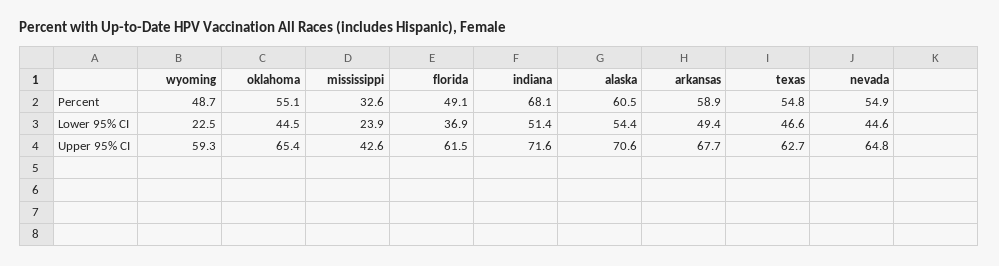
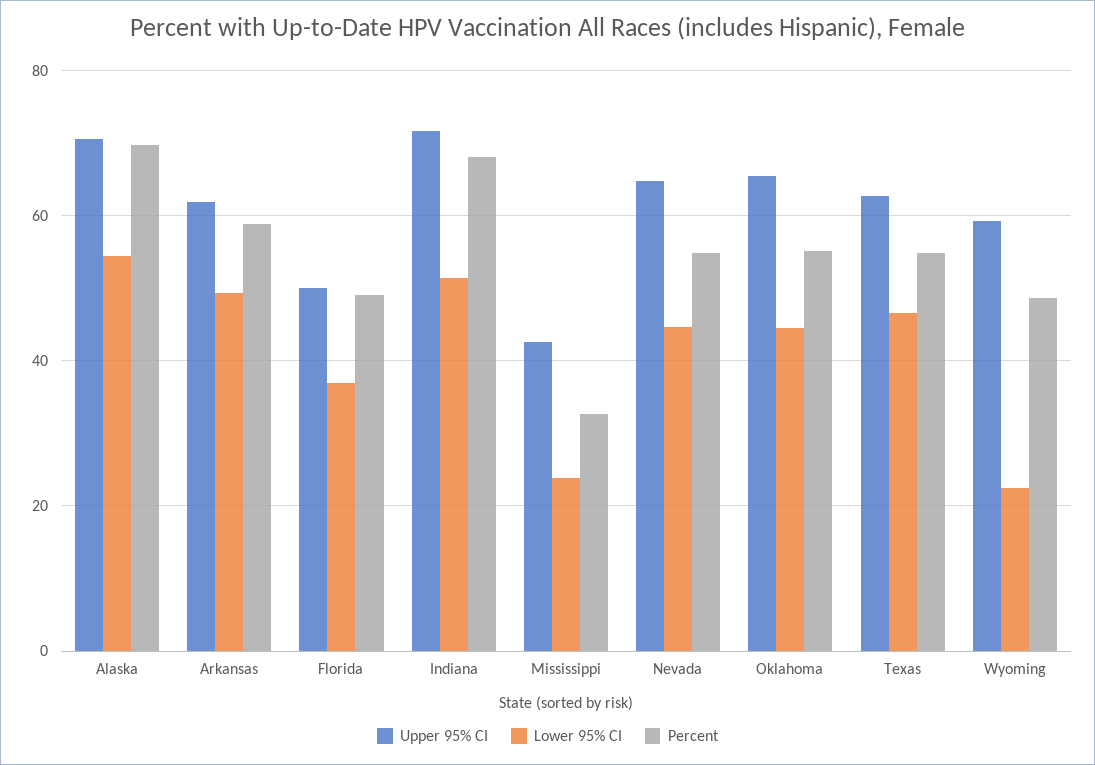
Percent, alaska: 60.5 -> 70
Upper 95% CI, florida: 61.5 -> 50
Upper 95% CI, arkansas: 67.7 -> 62

